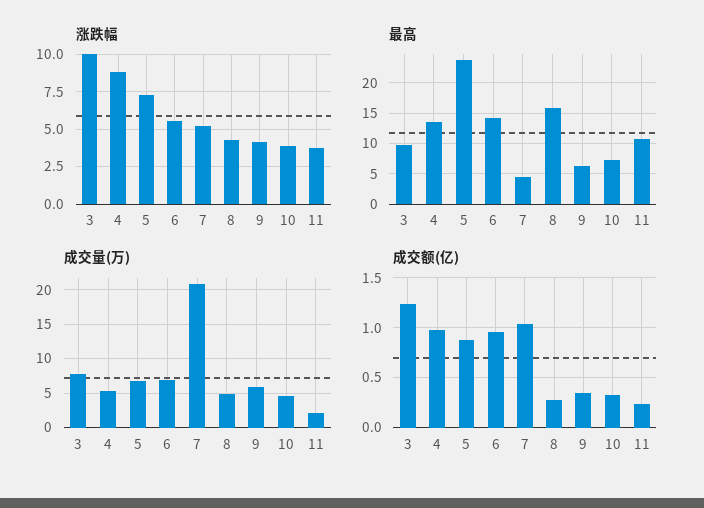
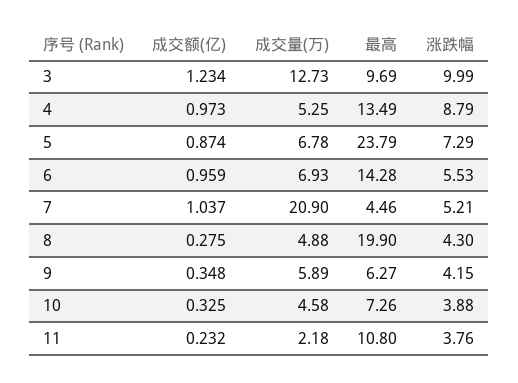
最高, 8: 16 -> 19.9
成交量(万), 3: 8 -> 12.73

